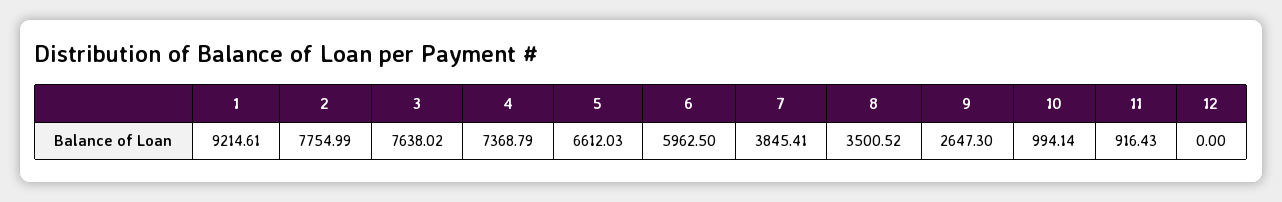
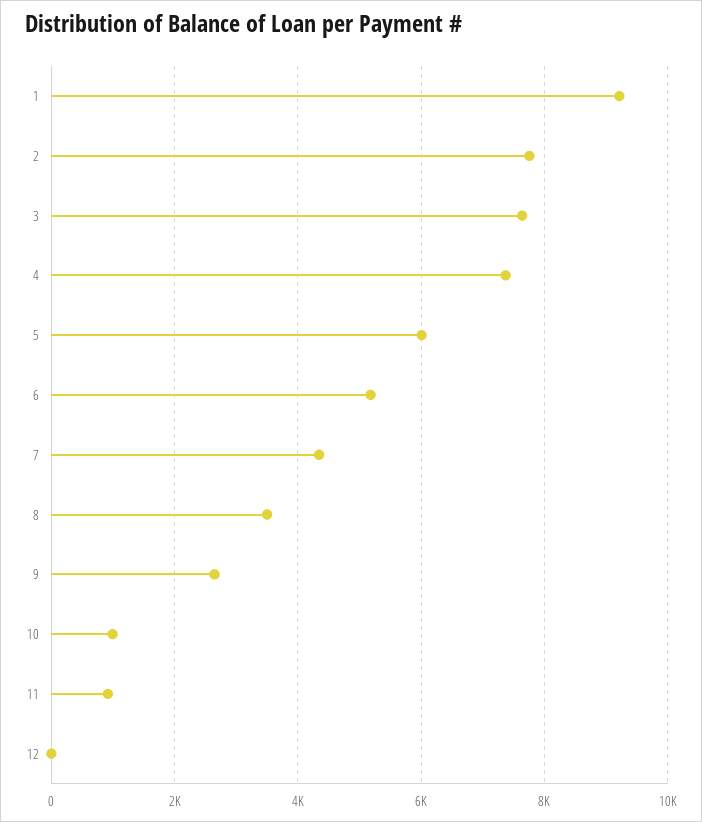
5: 6612.03 -> 6000
6: 5962.5 -> 5200
7: 3845.41 -> 4400

